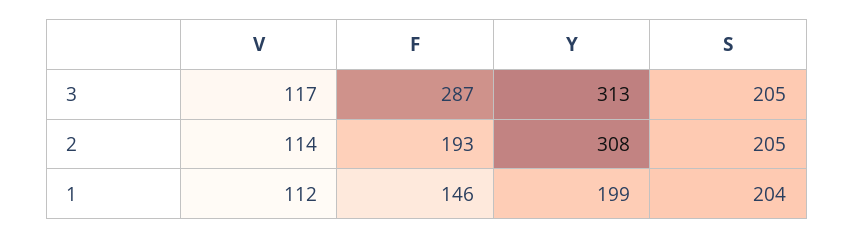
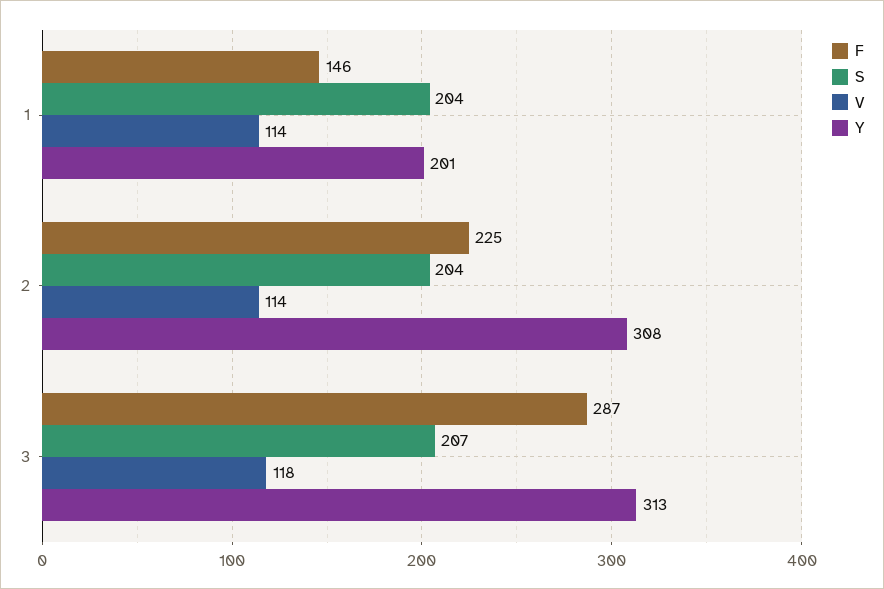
V, 3: 117 -> 118
S, 3: 205 -> 207
F, 2: 193 -> 225
S, 2: 205 -> 204
V, 1: 112 -> 114
Y, 1: 199 -> 201

